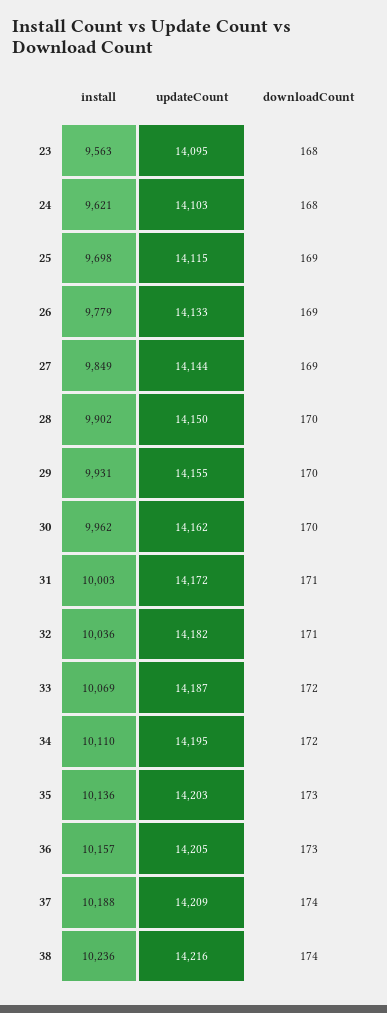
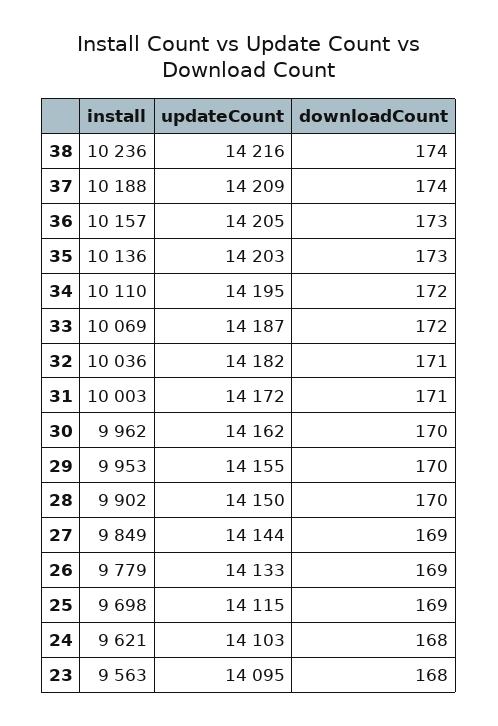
install, 29: 9931 -> 9953

